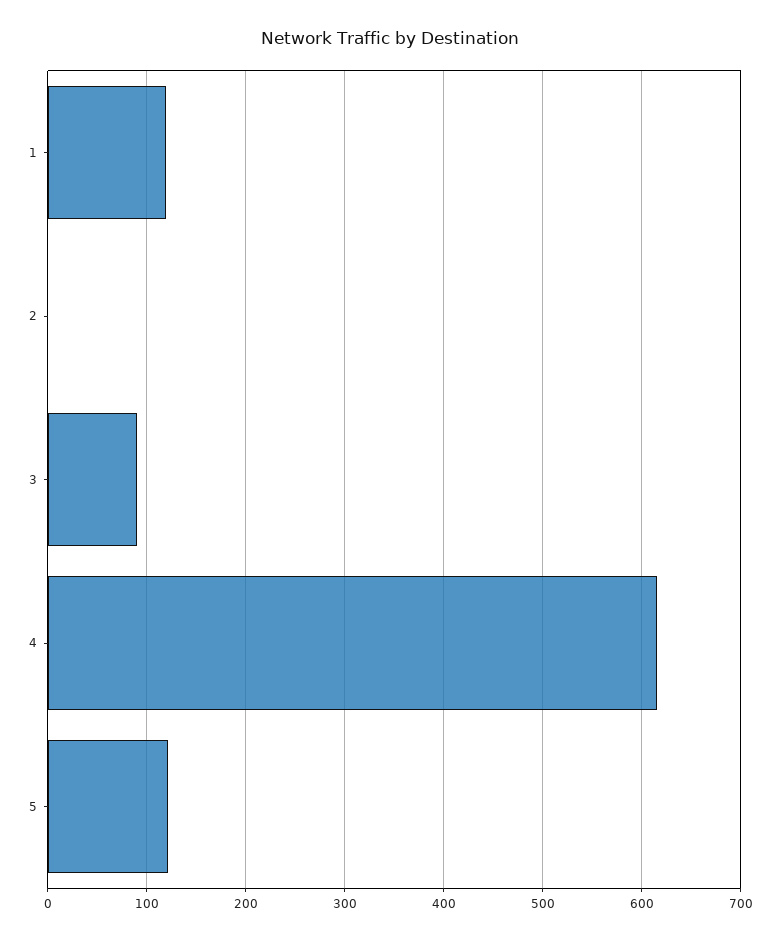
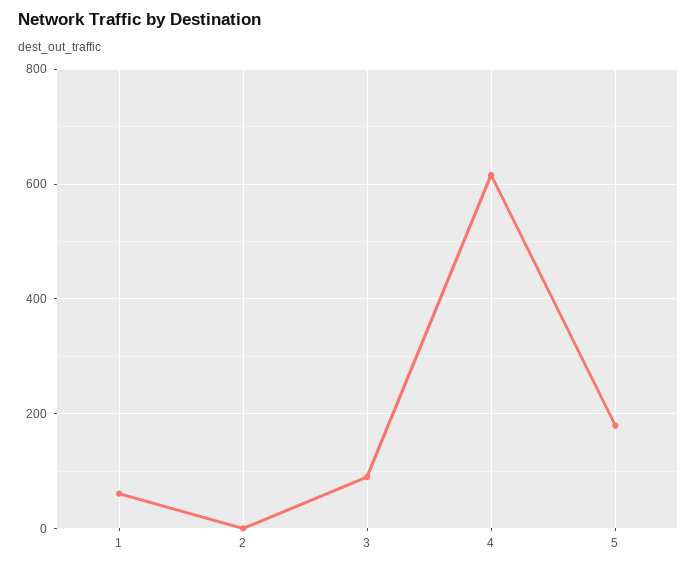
1: 120 -> 60
5: 120 -> 180

